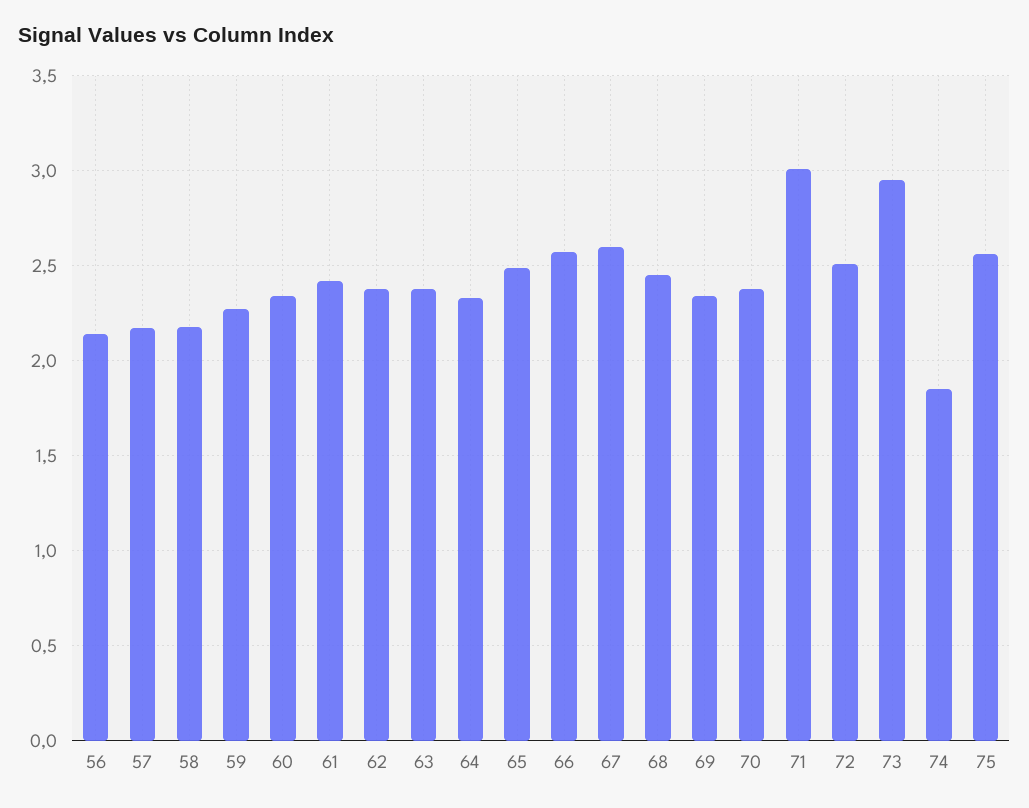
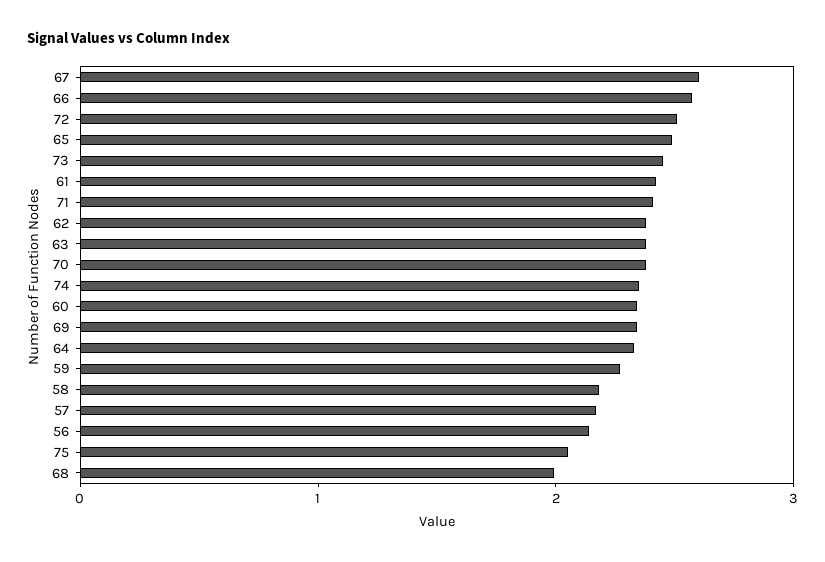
68: 2.45 -> 2
71: 3 -> 2.4
73: 2.95 -> 2.4
74: 1.85 -> 2.4
75: 2.55 -> 2

